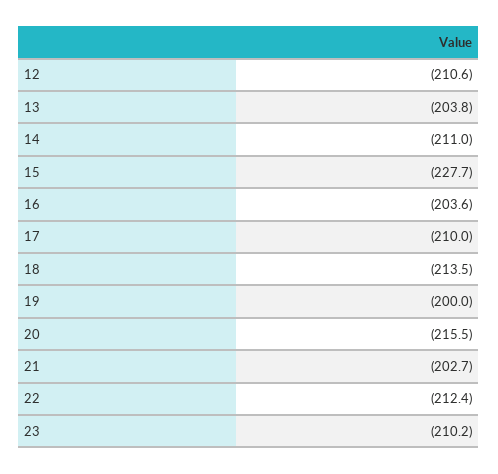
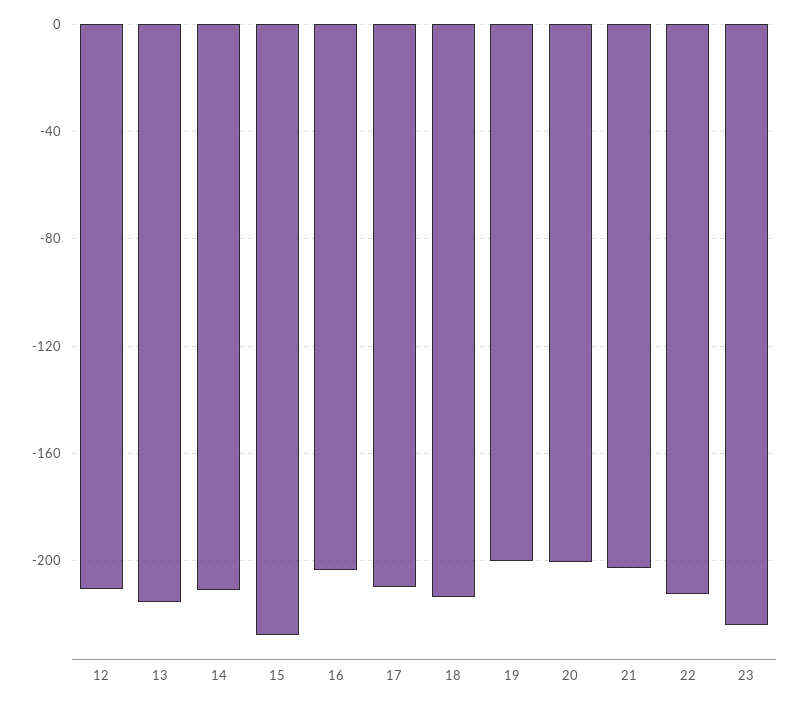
13: -203.8 -> -215
20: -215.5 -> -200
23: -210.2 -> -225

